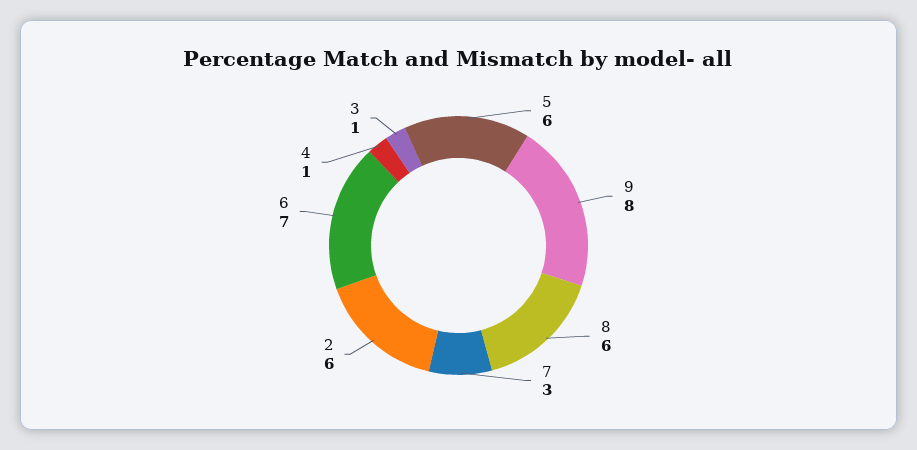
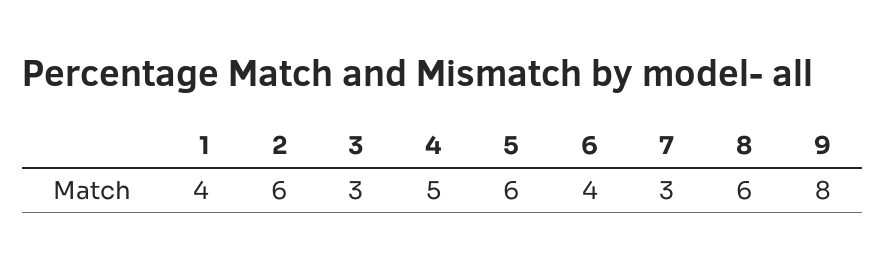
6: 7 -> 4
4: 1 -> 5
3: 1 -> 3
1: none -> 4

